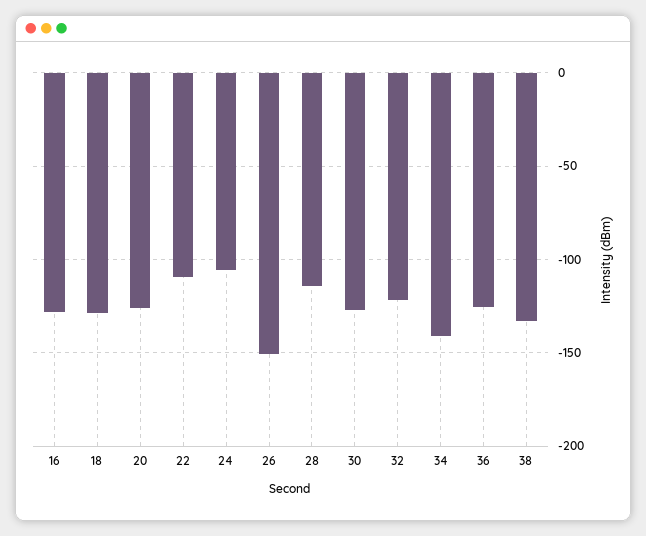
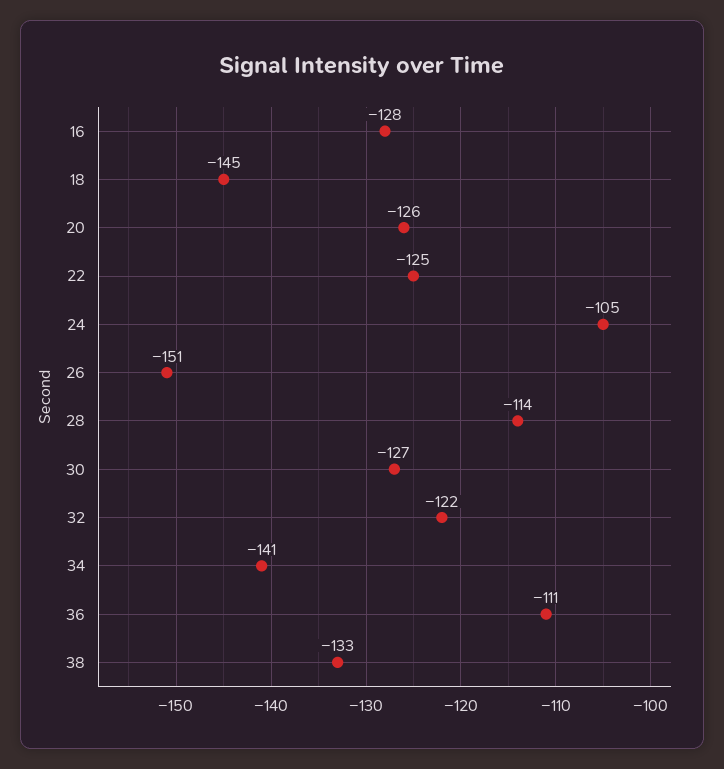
18: -130 -> -145
22: -110 -> -125
36: -125 -> -111

